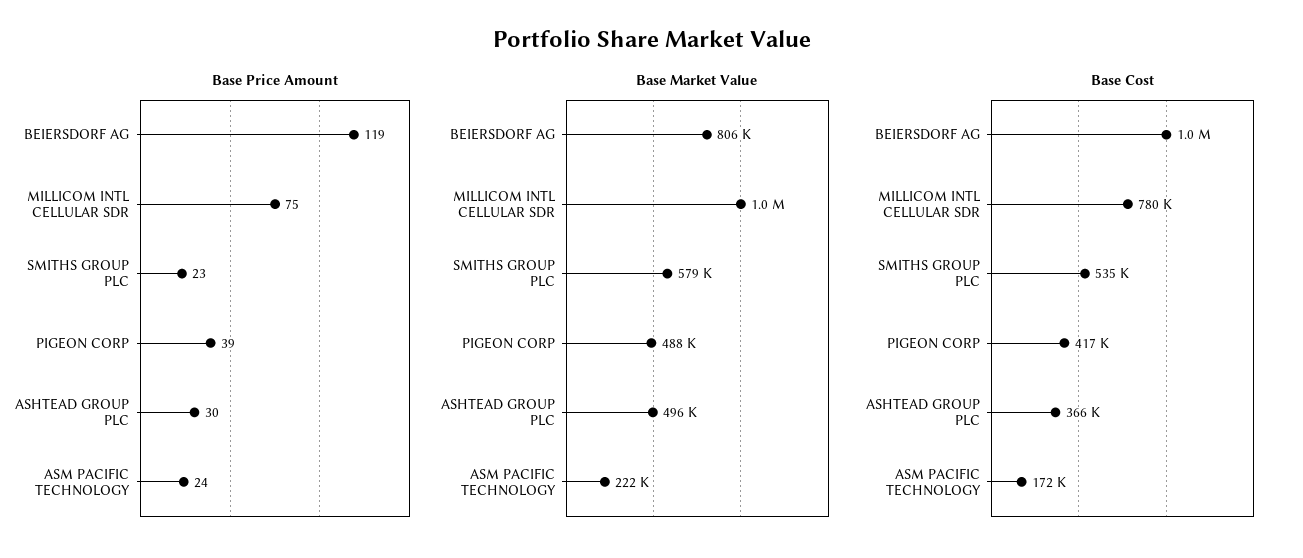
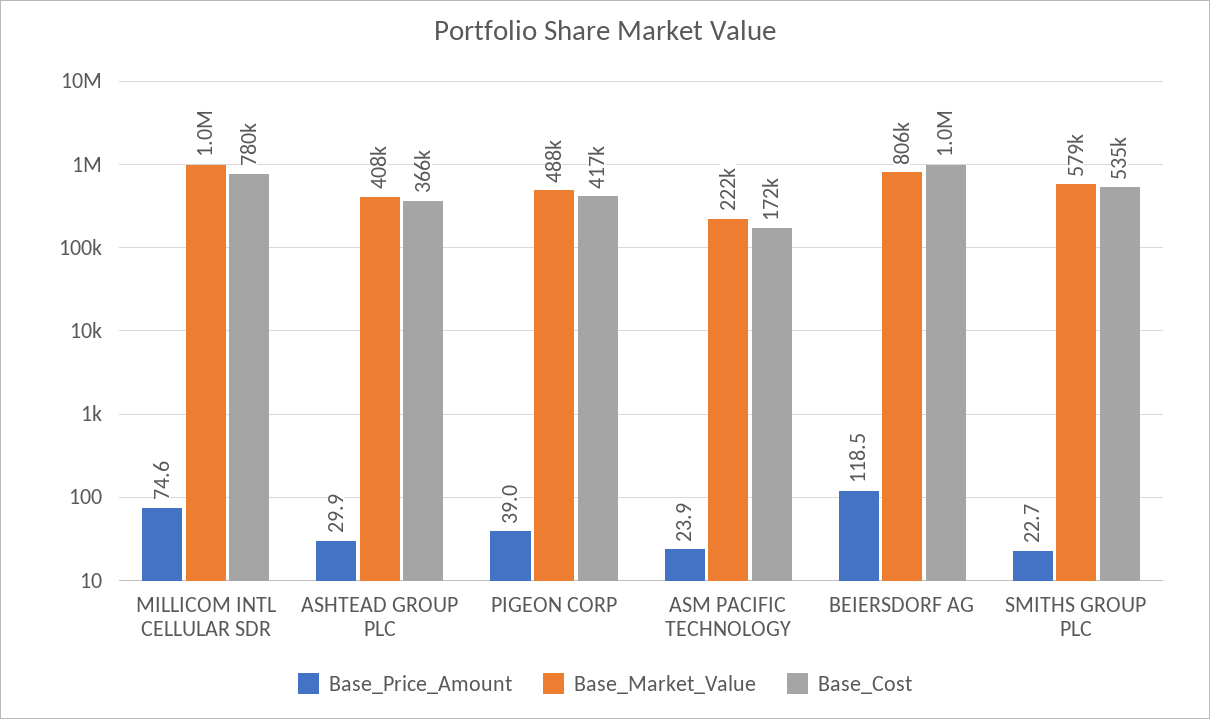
Base Market Value, ASHTEAD GROUP PLC: 496000 -> 408000

